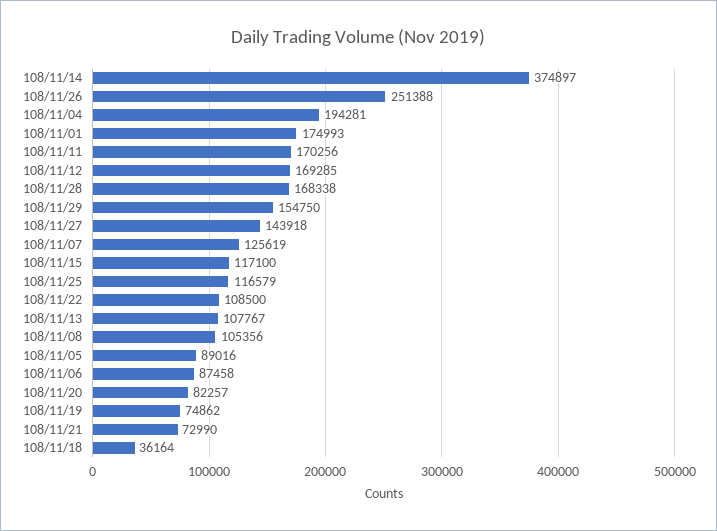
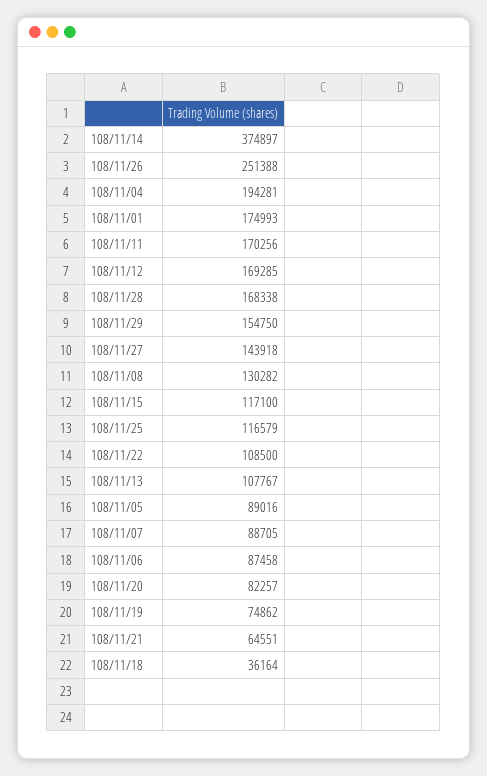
108/11/07: 125619 -> 88705
108/11/08: 105356 -> 130282
108/11/21: 72990 -> 64551

